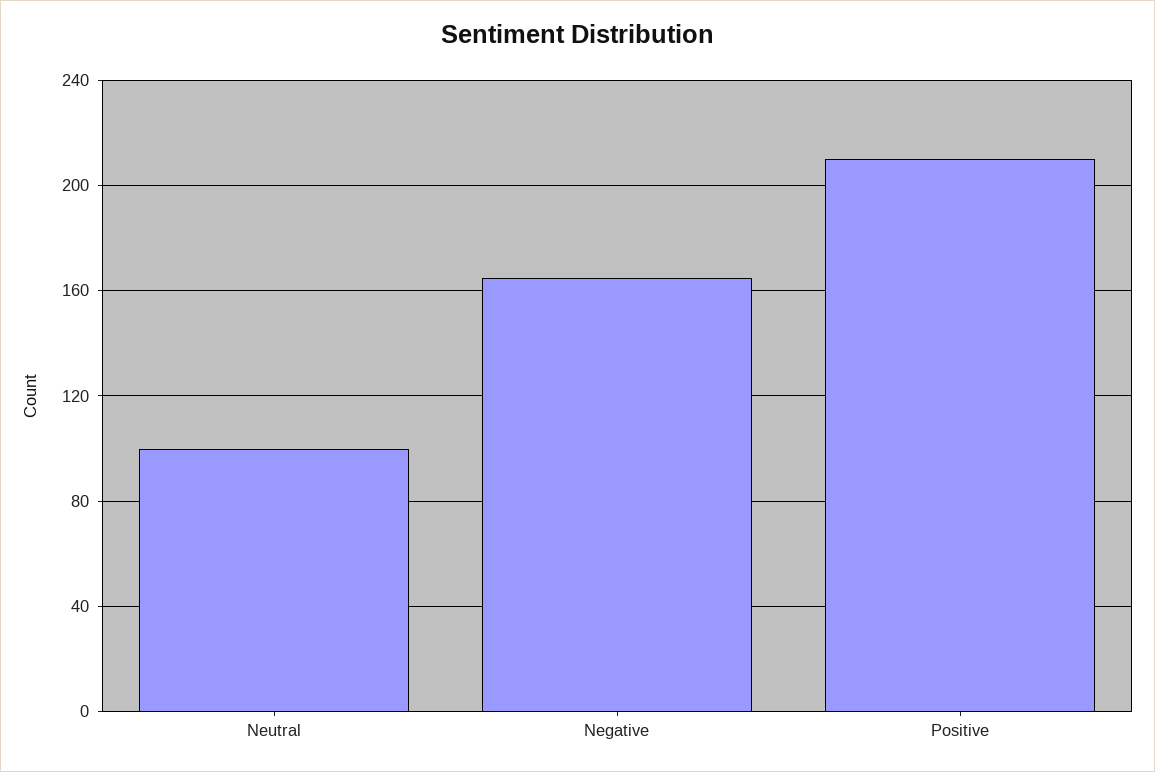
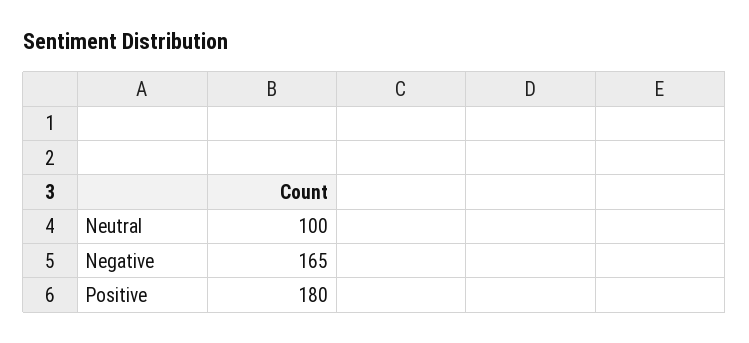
Positive: 210 -> 180

